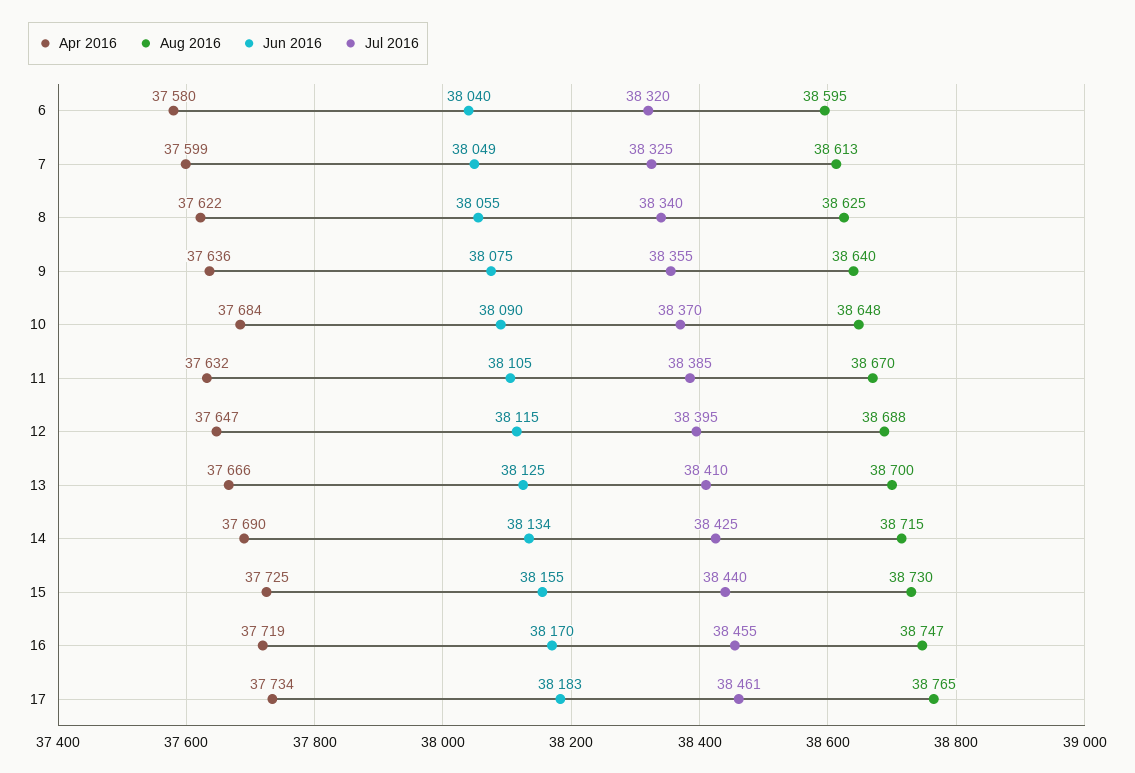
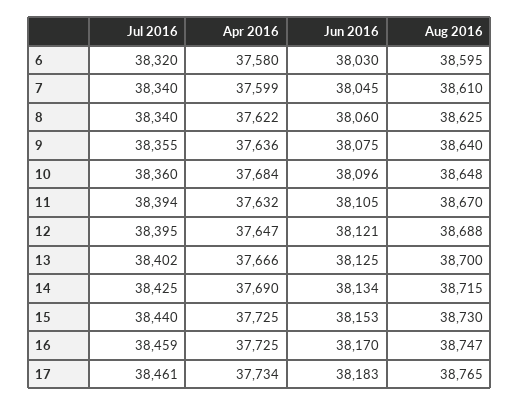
Jun 2016, 6: 38040 -> 38030
Aug 2016, 7: 38613 -> 38610
Jun 2016, 7: 38049 -> 38045
Jul 2016, 7: 38325 -> 38340
Jun 2016, 8: 38055 -> 38060
Jun 2016, 10: 38090 -> 38096
Jul 2016, 10: 38370 -> 38360
Jul 2016, 11: 38385 -> 38394
Jun 2016, 12: 38115 -> 38121
Jul 2016, 13: 38410 -> 38402
Jun 2016, 15: 38155 -> 38153
Apr 2016, 16: 37719 -> 37725
Jul 2016, 16: 38455 -> 38459

